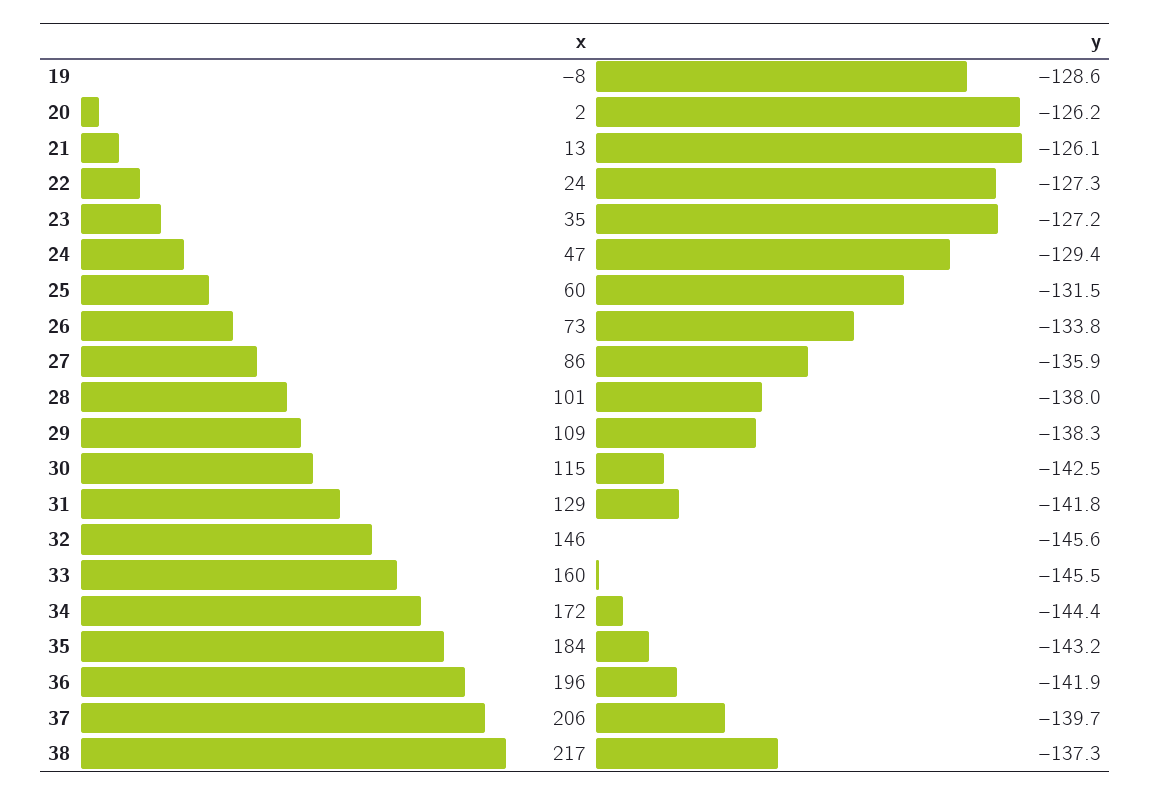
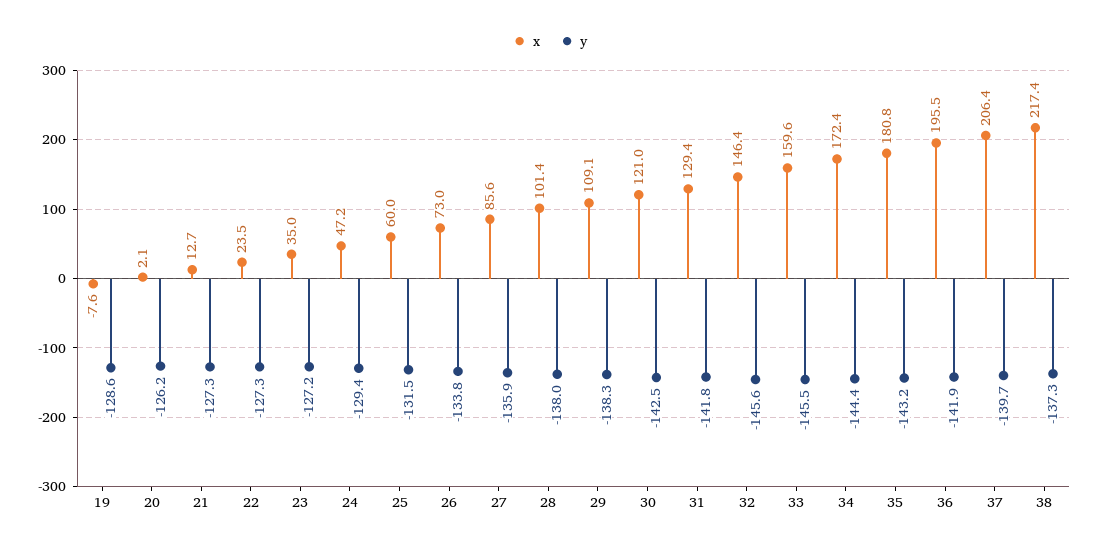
y, 21: -126.1 -> -127.3
x, 30: 115 -> 121
x, 35: 184 -> 180.8

